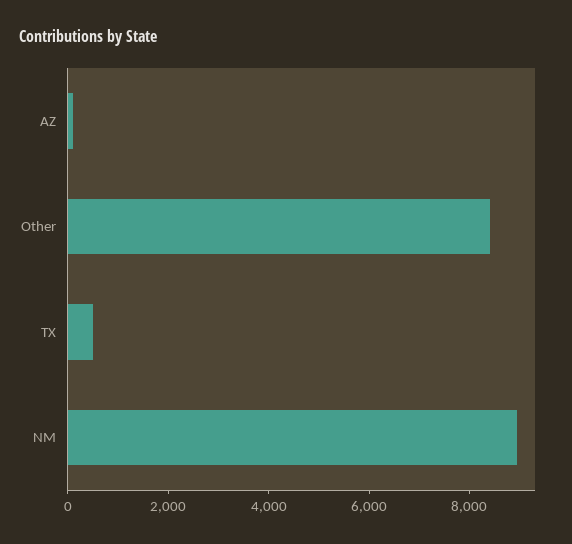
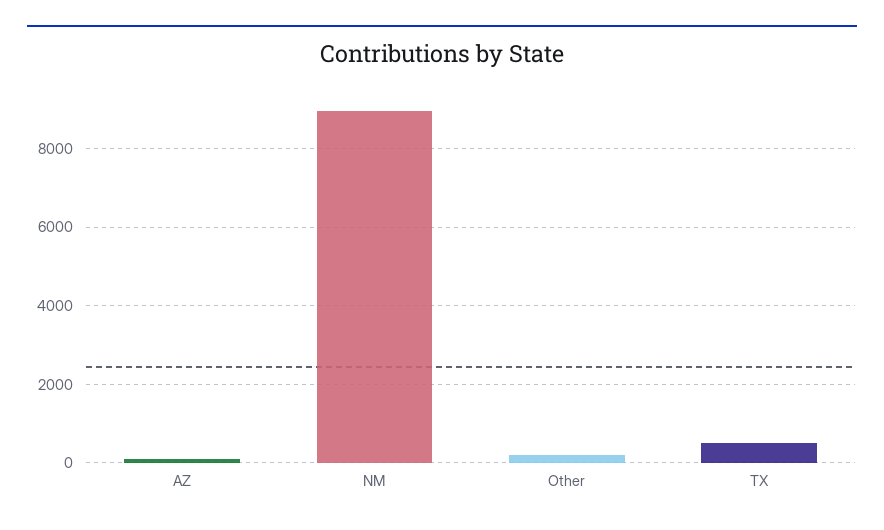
Other: 8500 -> 200

